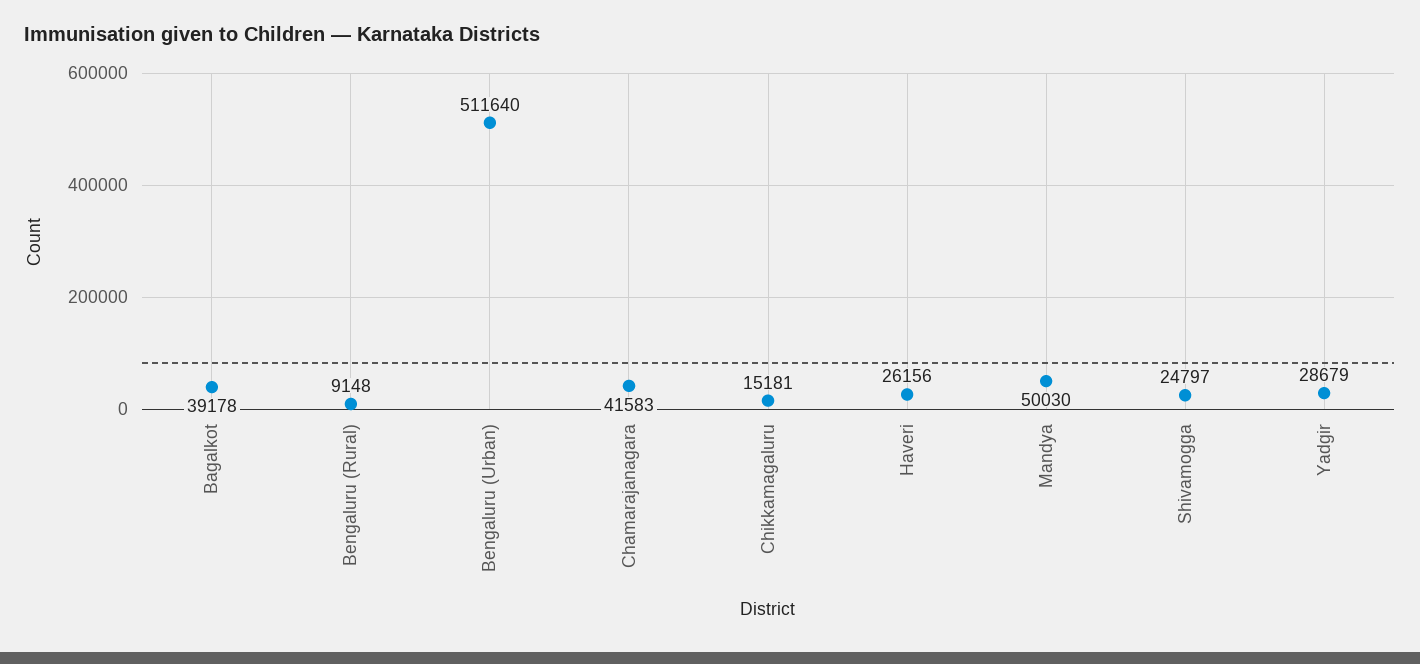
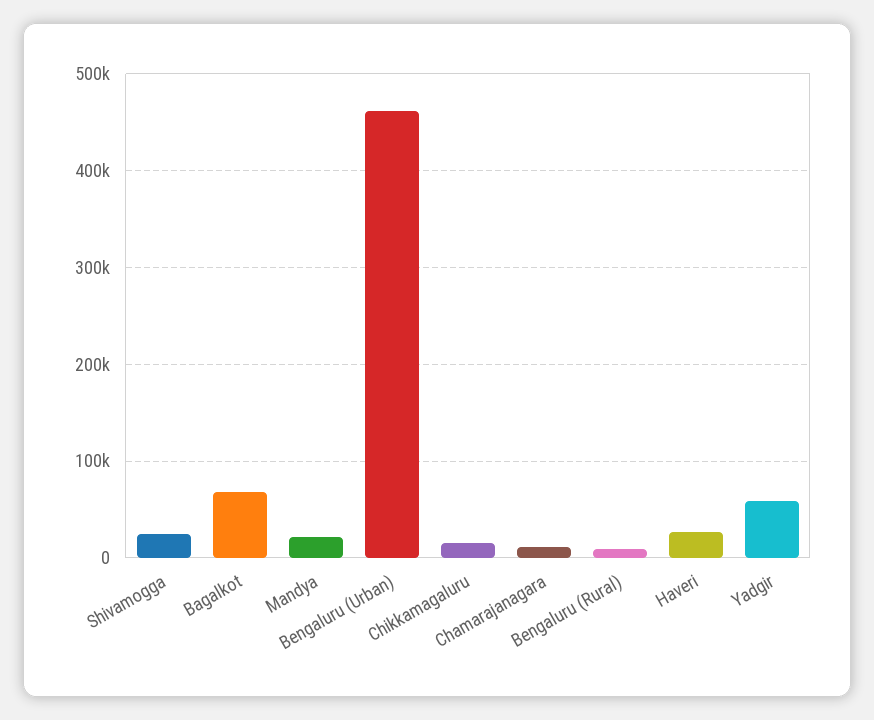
Bagalkot: 39178 -> 70000
Bengaluru (Urban): 511640 -> 460000
Chamarajanagara: 41583 -> 10000
Mandya: 50030 -> 20000
Yadgir: 28679 -> 60000

